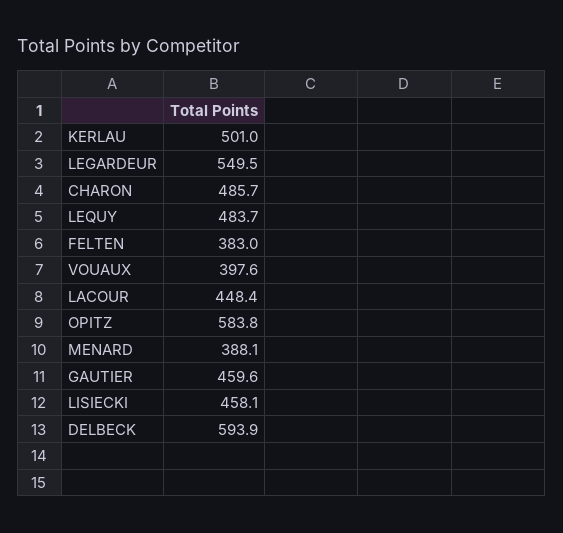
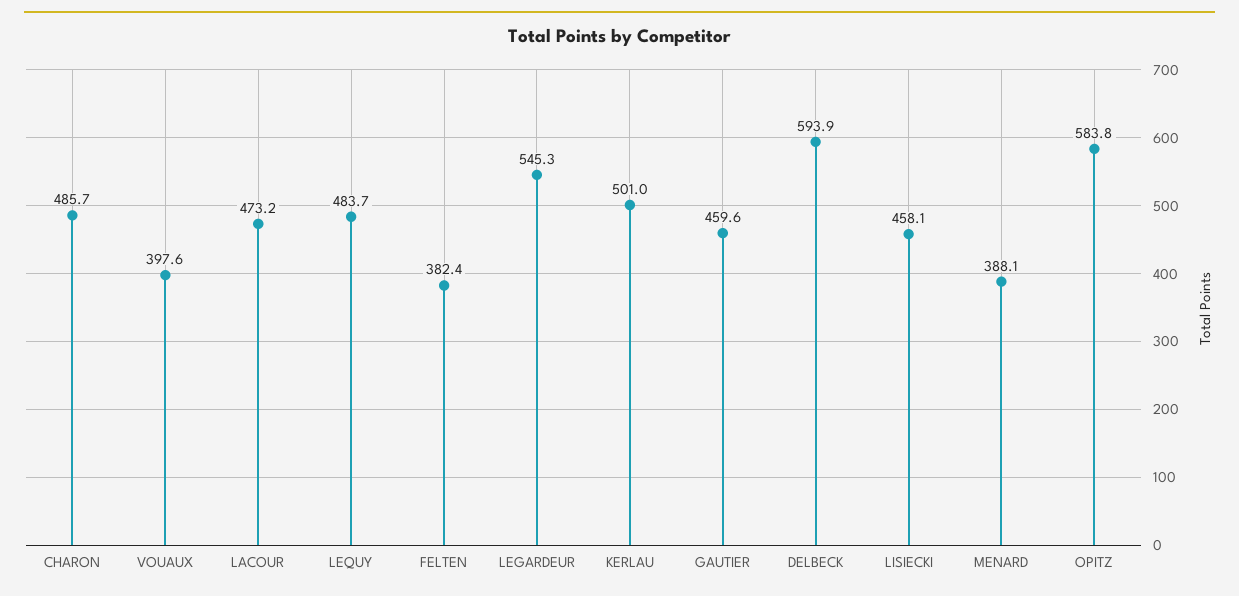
LEGARDEUR: 549.5 -> 545.3
FELTEN: 383 -> 382.4
LACOUR: 448.4 -> 473.2

